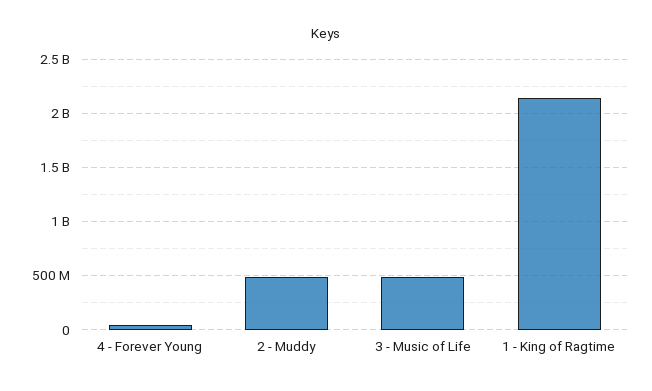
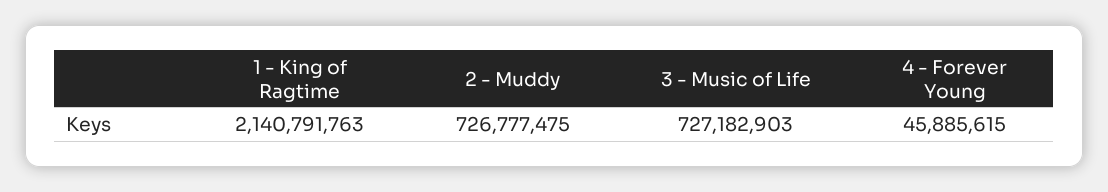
2 - Muddy: 500000000 -> 726777475
3 - Music of Life: 500000000 -> 727182903

